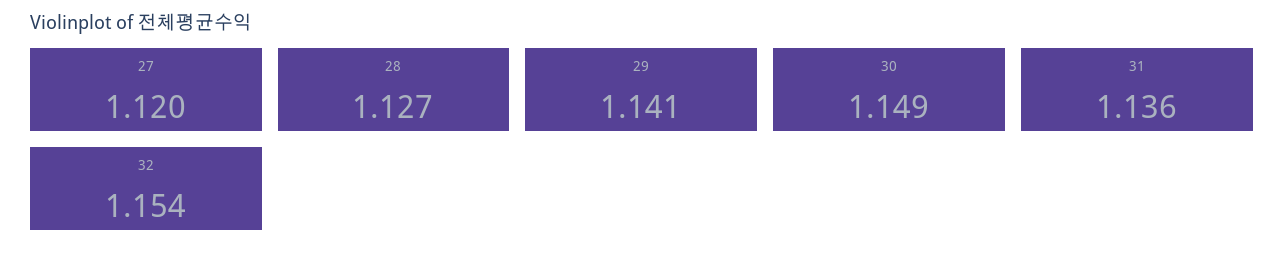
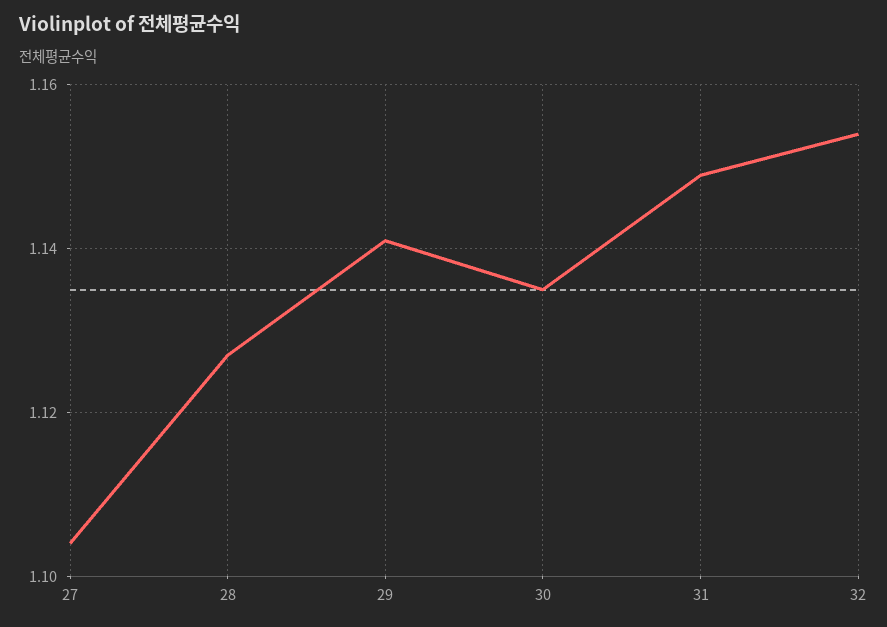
27: 1.12 -> 1.105
30: 1.149 -> 1.135
31: 1.136 -> 1.15

